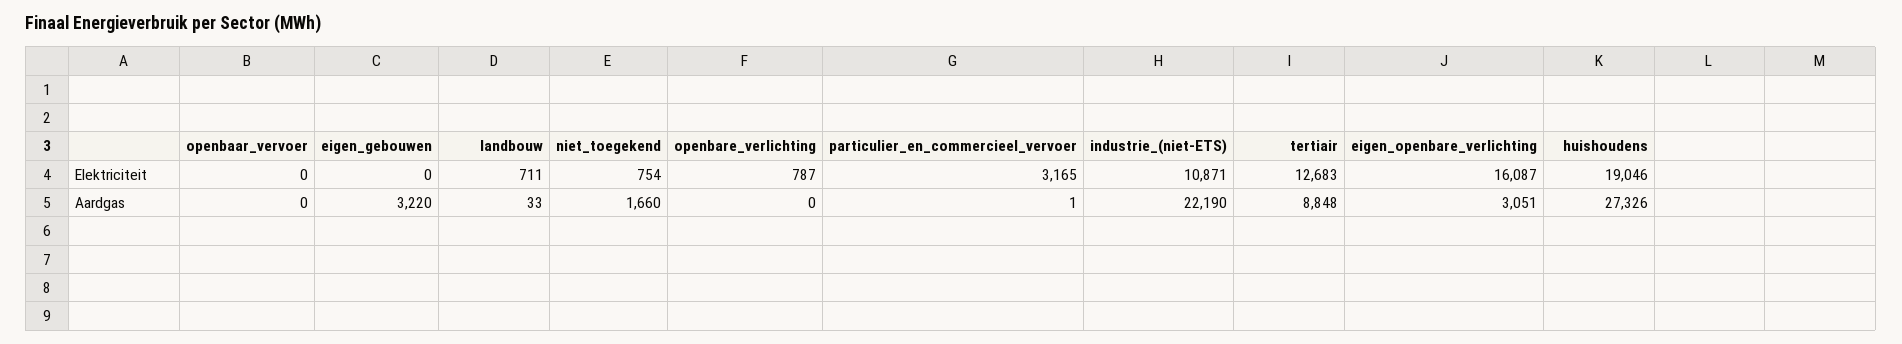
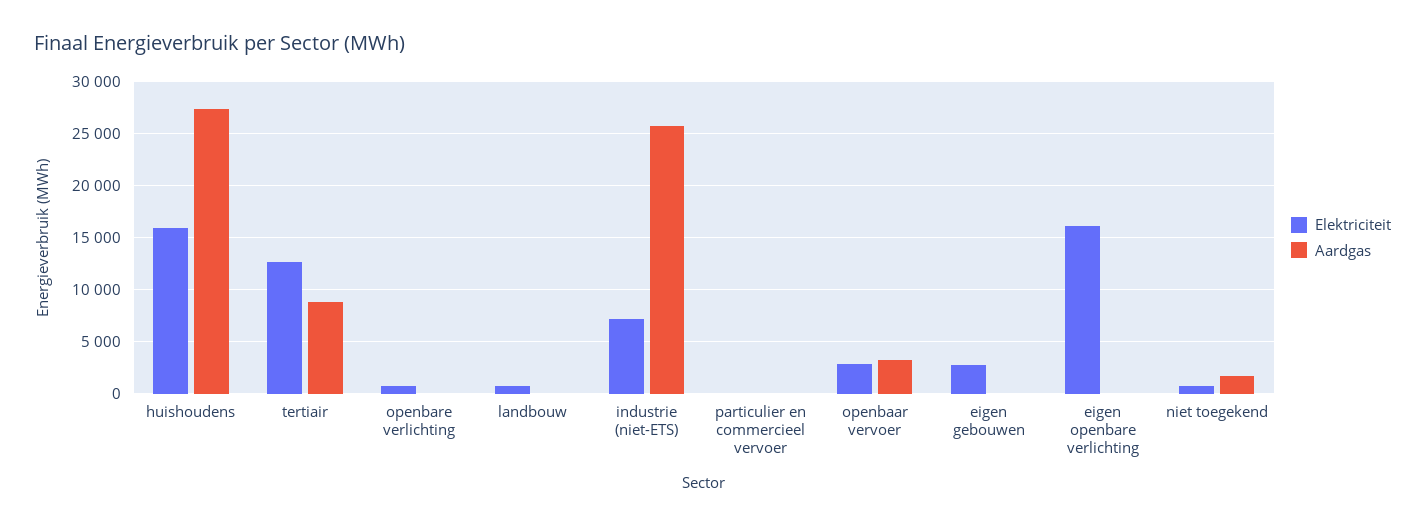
Elektriciteit, openbaar_vervoer: 0 -> 3000
Elektriciteit, eigen_gebouwen: 0 -> 3000
Elektriciteit, particulier_en_commercieel_vervoer: 3165 -> 0
Elektriciteit, industrie_(niet-ETS): 10871 -> 7000
Elektriciteit, huishoudens: 19046 -> 16000
Aardgas, openbaar_vervoer: 0 -> 3000
Aardgas, eigen_gebouwen: 3220 -> 0
Aardgas, industrie_(niet-ETS): 22190 -> 26000
Aardgas, eigen_openbare_verlichting: 3051 -> 0

